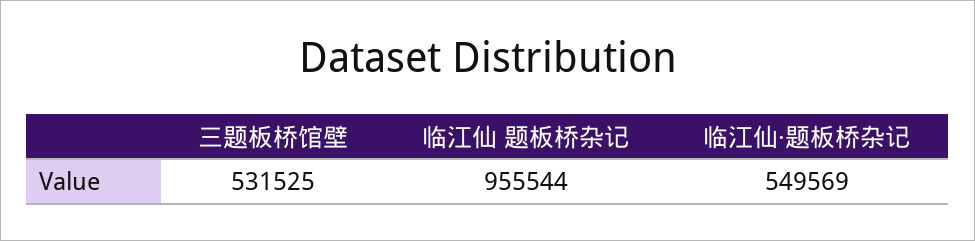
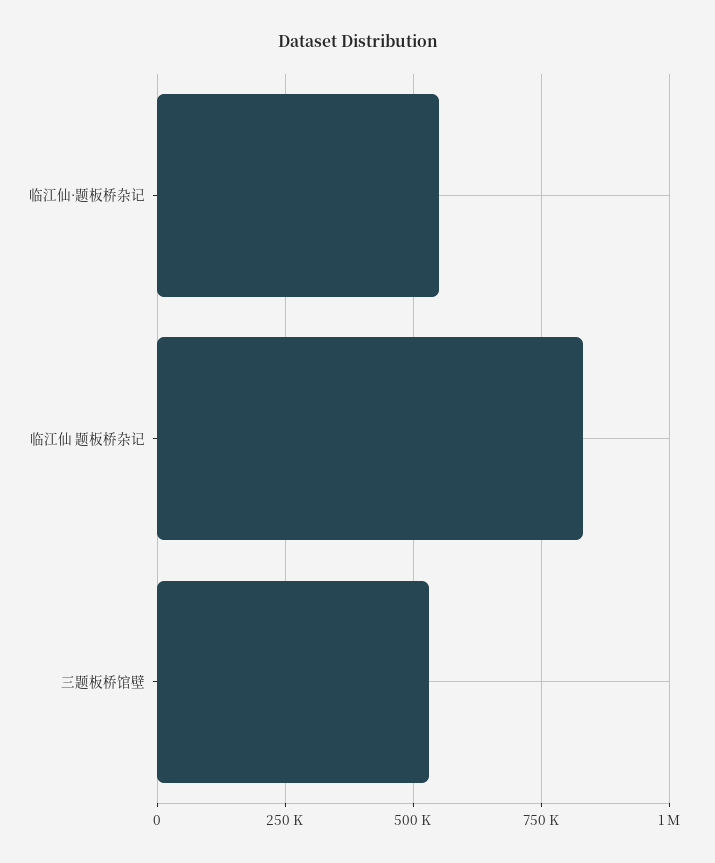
临江仙 题板桥杂记: 955544 -> 825000

